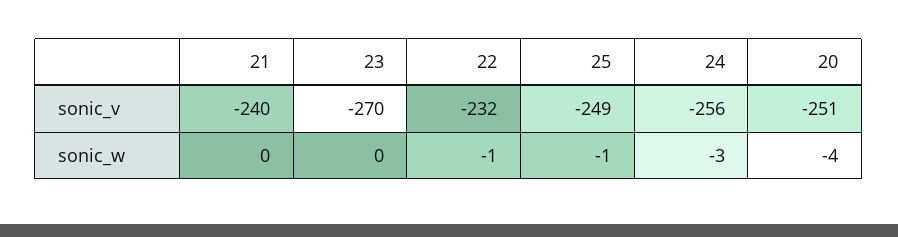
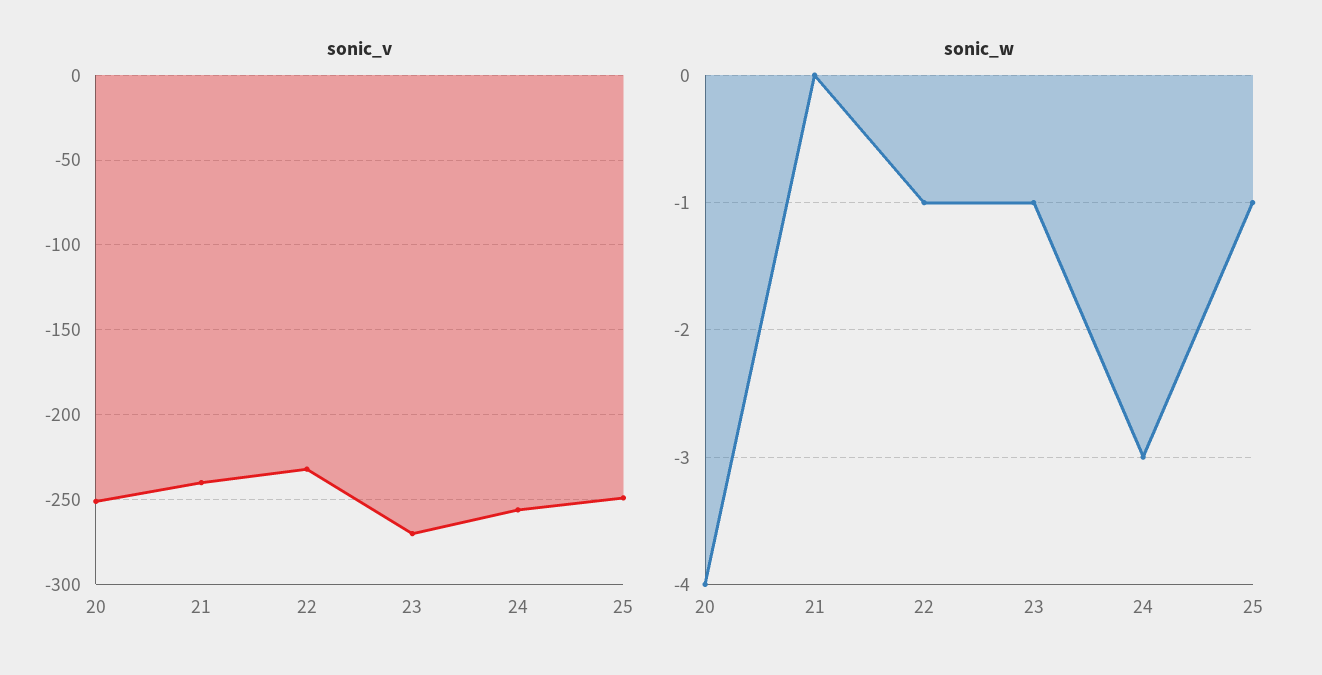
sonic_w, 23: 0 -> -1

